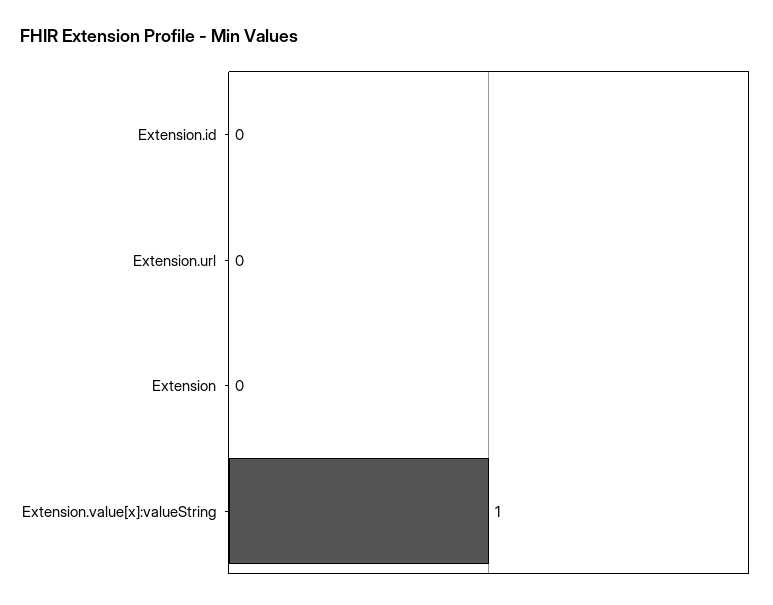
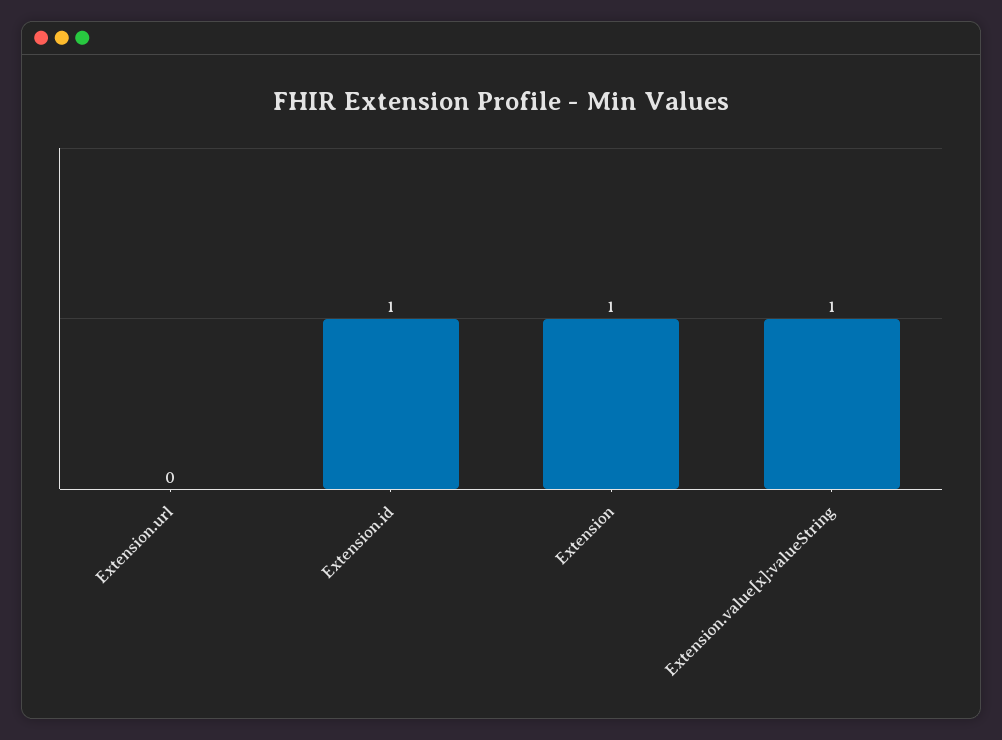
Extension.id: 0 -> 1
Extension: 0 -> 1

